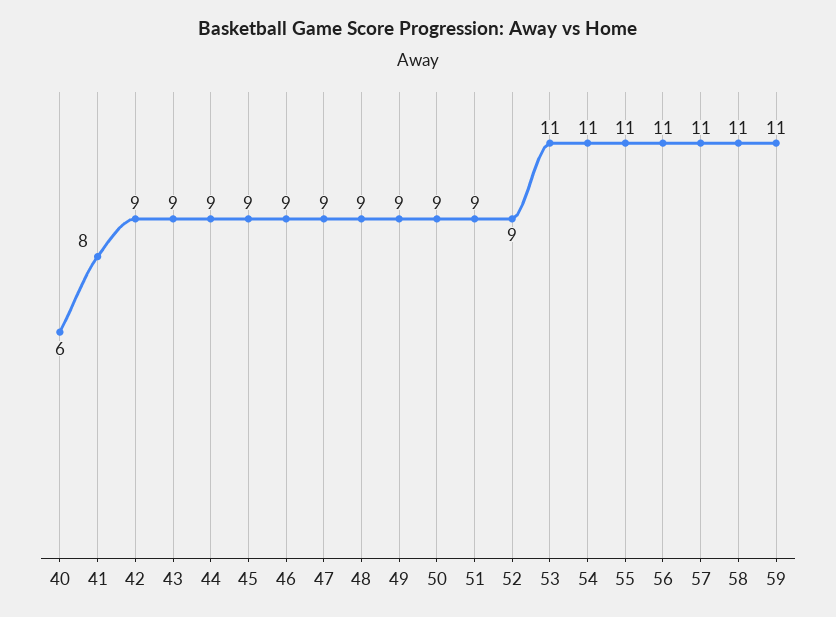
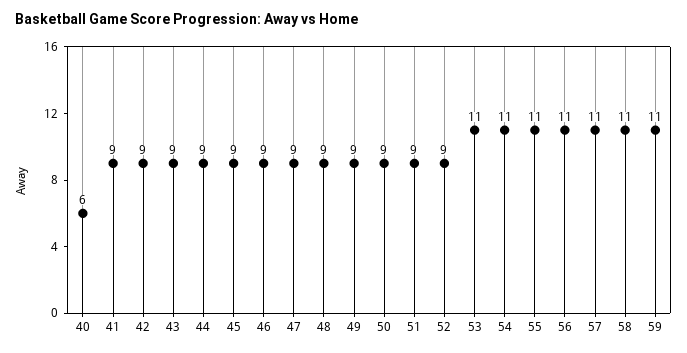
41: 8 -> 9

